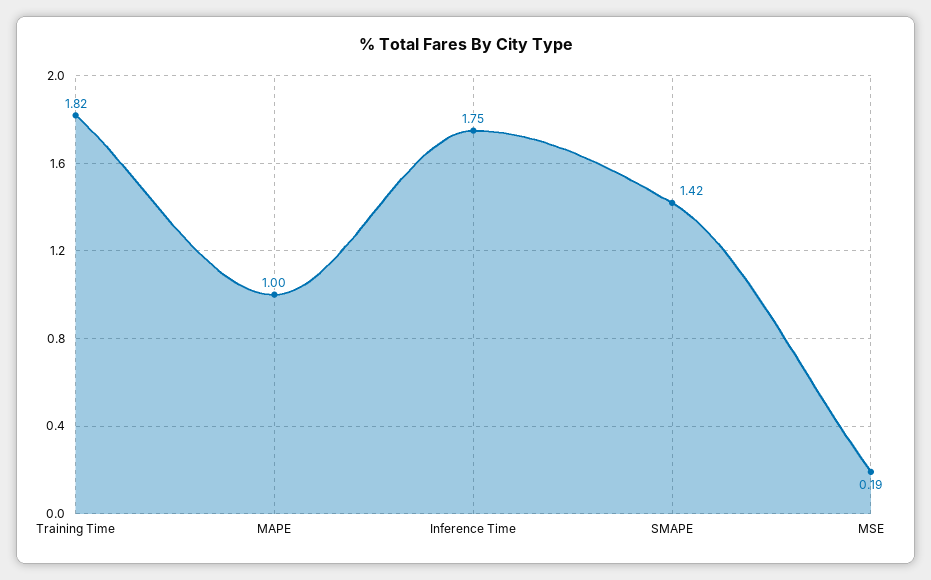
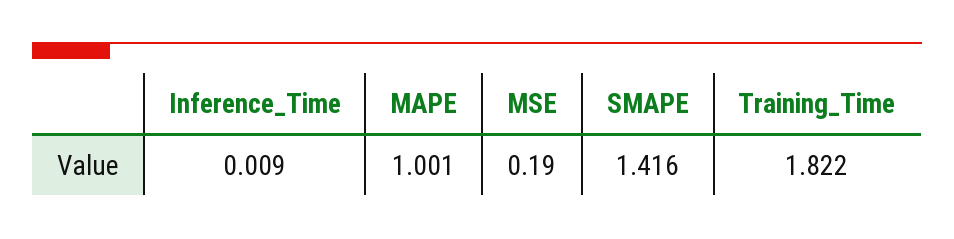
Inference Time: 1.75 -> 0.009

